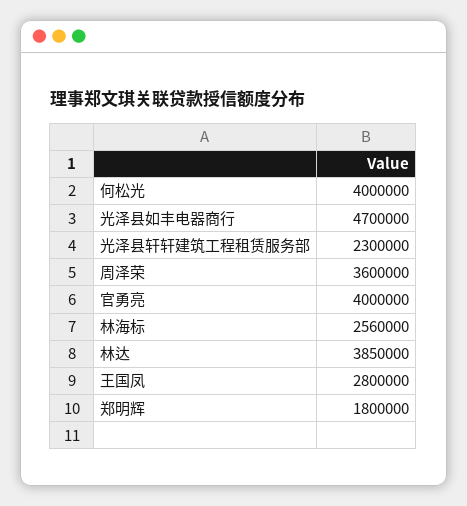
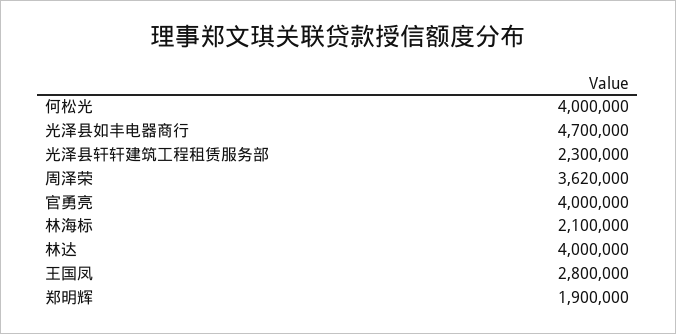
周泽荣: 3600000 -> 3620000
林海标: 2560000 -> 2100000
林达: 3850000 -> 4000000
郑明辉: 1800000 -> 1900000

